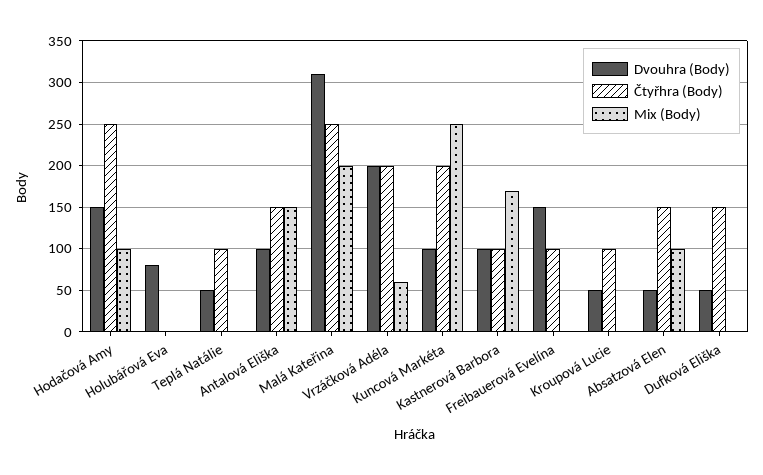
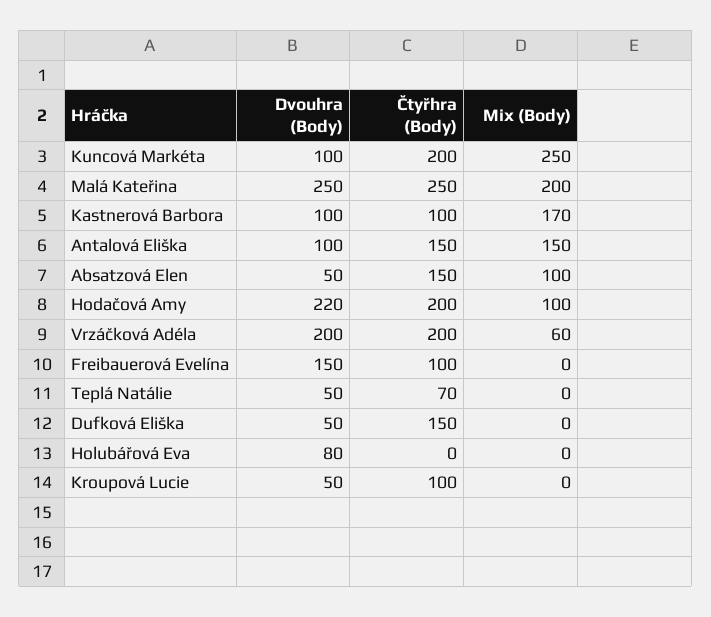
Dvouhra (Body), Hodačová Amy: 150 -> 220
Čtyřhra (Body), Hodačová Amy: 250 -> 200
Čtyřhra (Body), Teplá Natálie: 100 -> 70
Dvouhra (Body), Malá Kateřina: 310 -> 250

